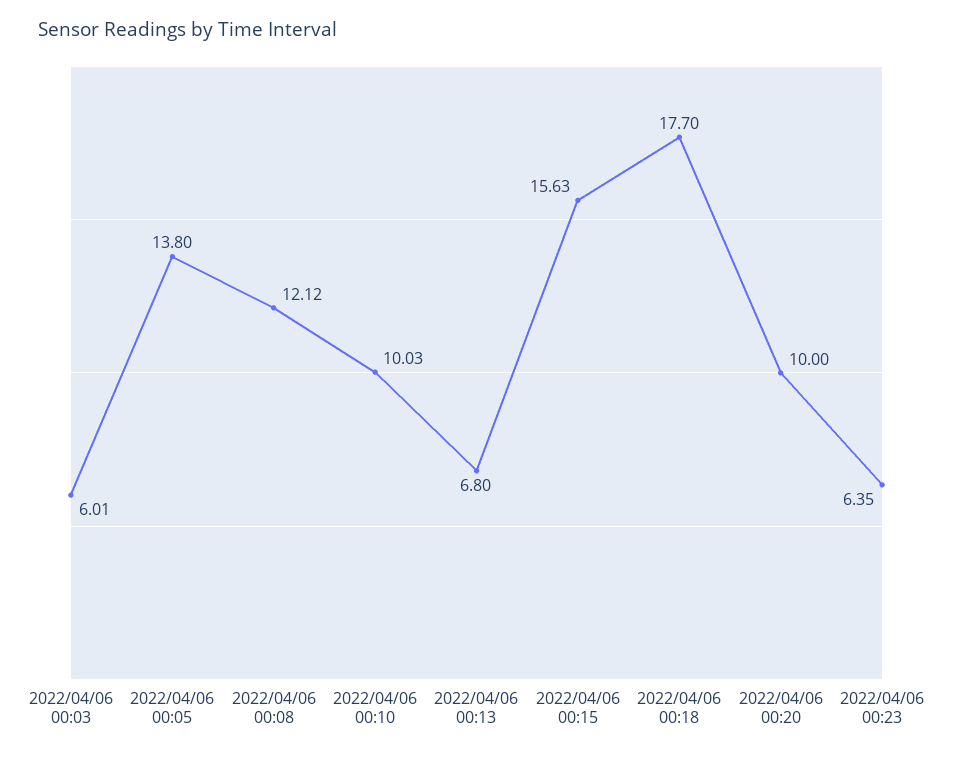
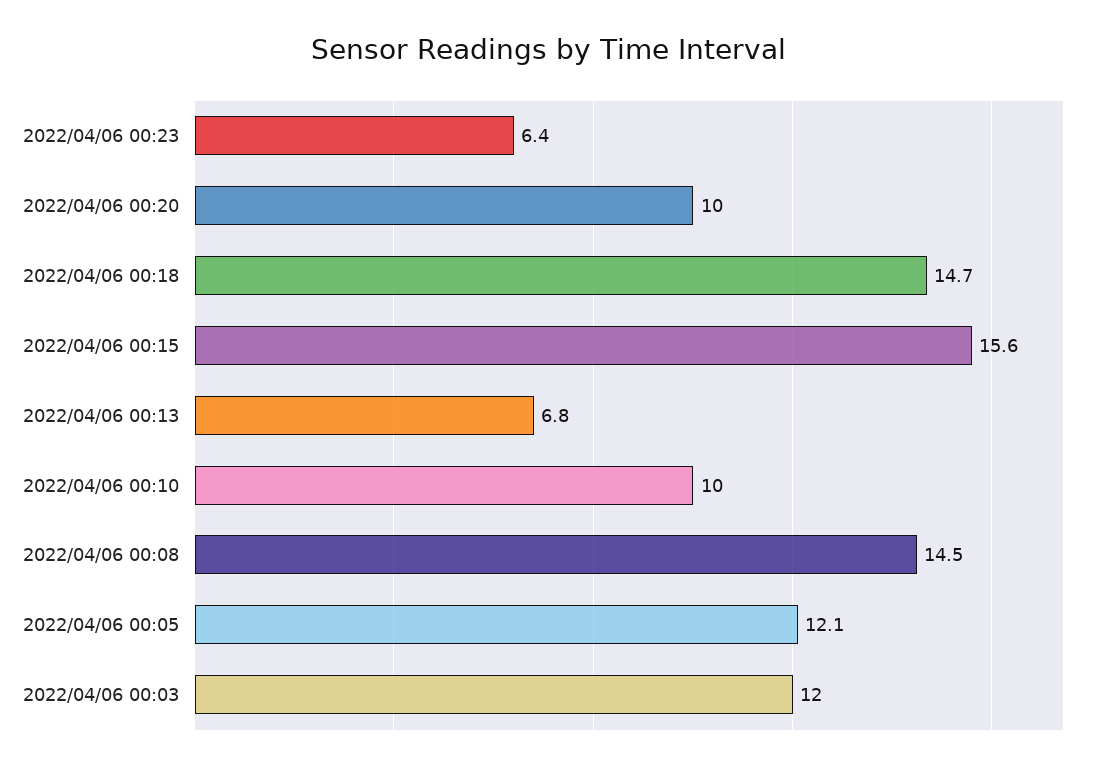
2022/04/06 00:03: 6.01 -> 12
2022/04/06 00:05: 13.8 -> 12.1
2022/04/06 00:08: 12.12 -> 14.5
2022/04/06 00:18: 17.7 -> 14.7

